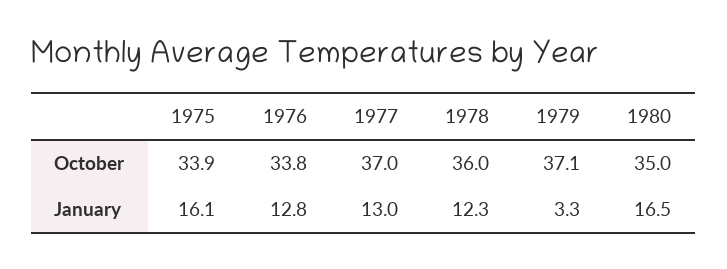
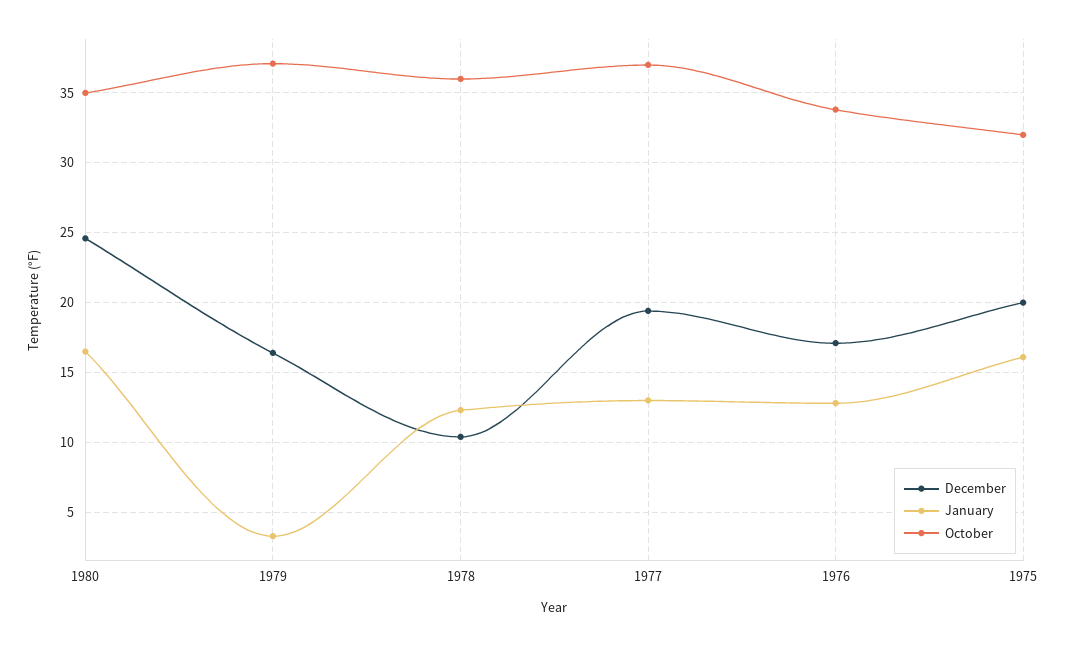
October, 1975: 33.9 -> 32
December, 1980: none -> 24.5
December, 1979: none -> 16.5
December, 1978: none -> 10.5
December, 1977: none -> 19.5
December, 1976: none -> 17
December, 1975: none -> 20

